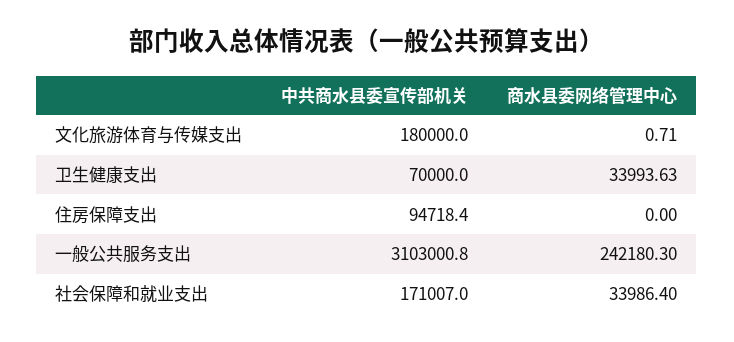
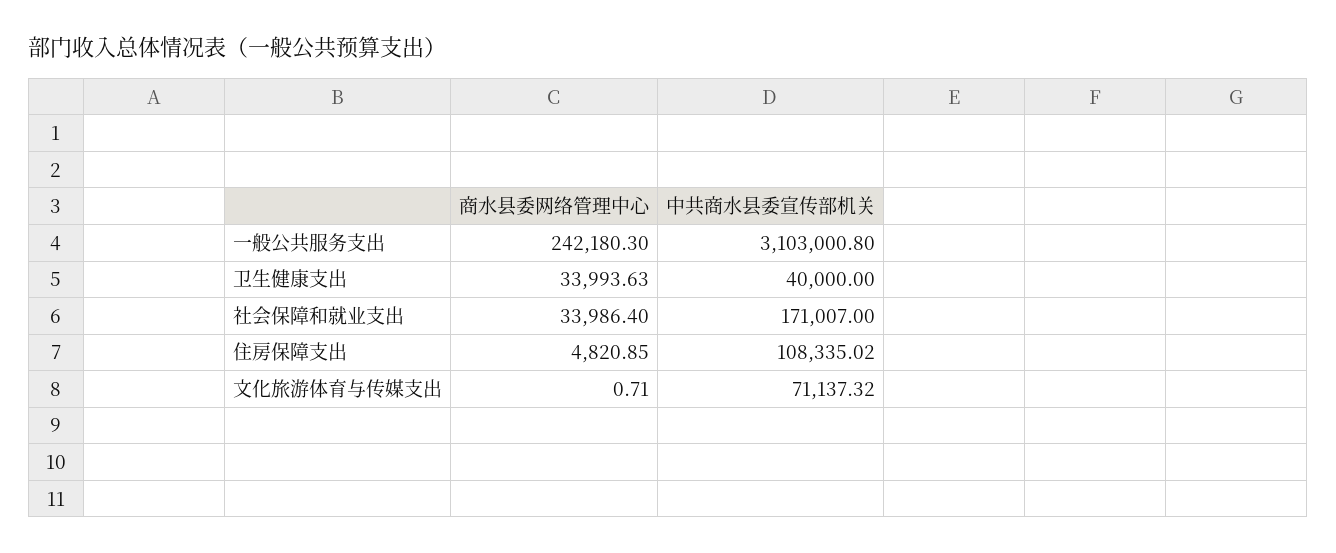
中共商水县委宣传部机关, 文化旅游体育与传媒支出: 180000 -> 71137.32
中共商水县委宣传部机关, 卫生健康支出: 70000 -> 40000
中共商水县委宣传部机关, 住房保障支出: 94718.4 -> 108335.02
商水县委网络管理中心, 住房保障支出: 0 -> 4820.85

